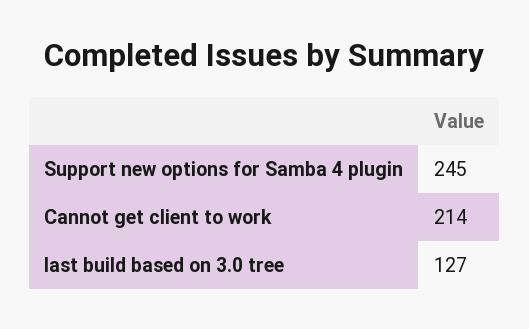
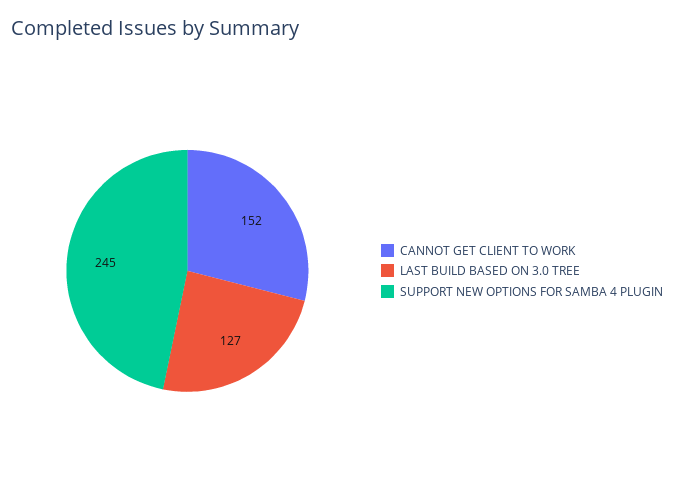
Cannot get client to work: 214 -> 152

